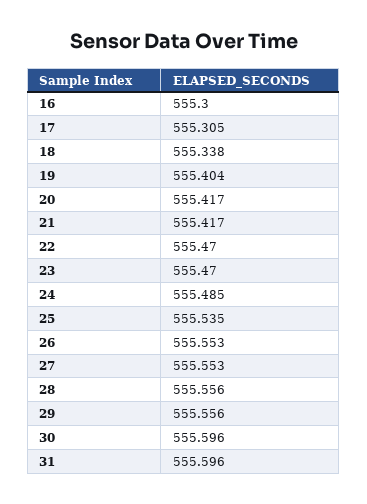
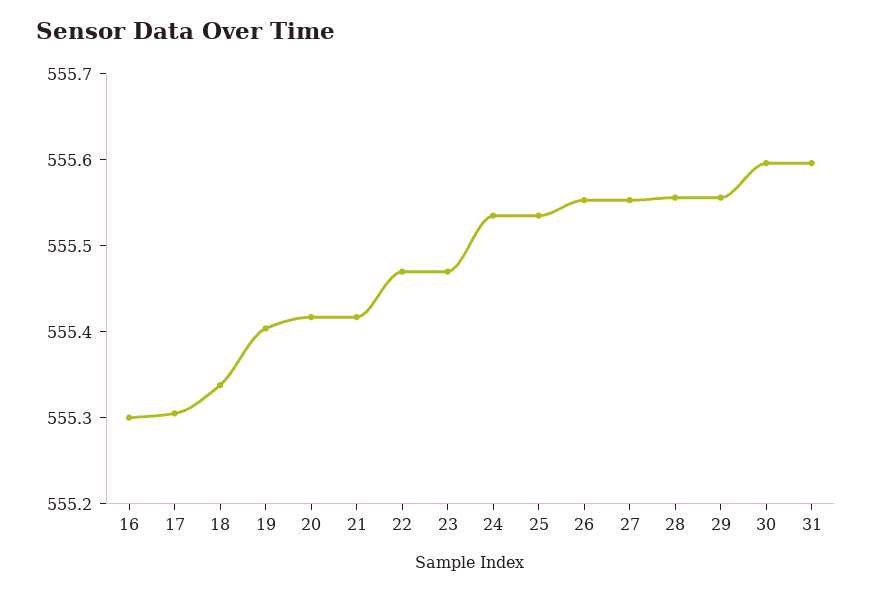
24: 555.485 -> 555.54

